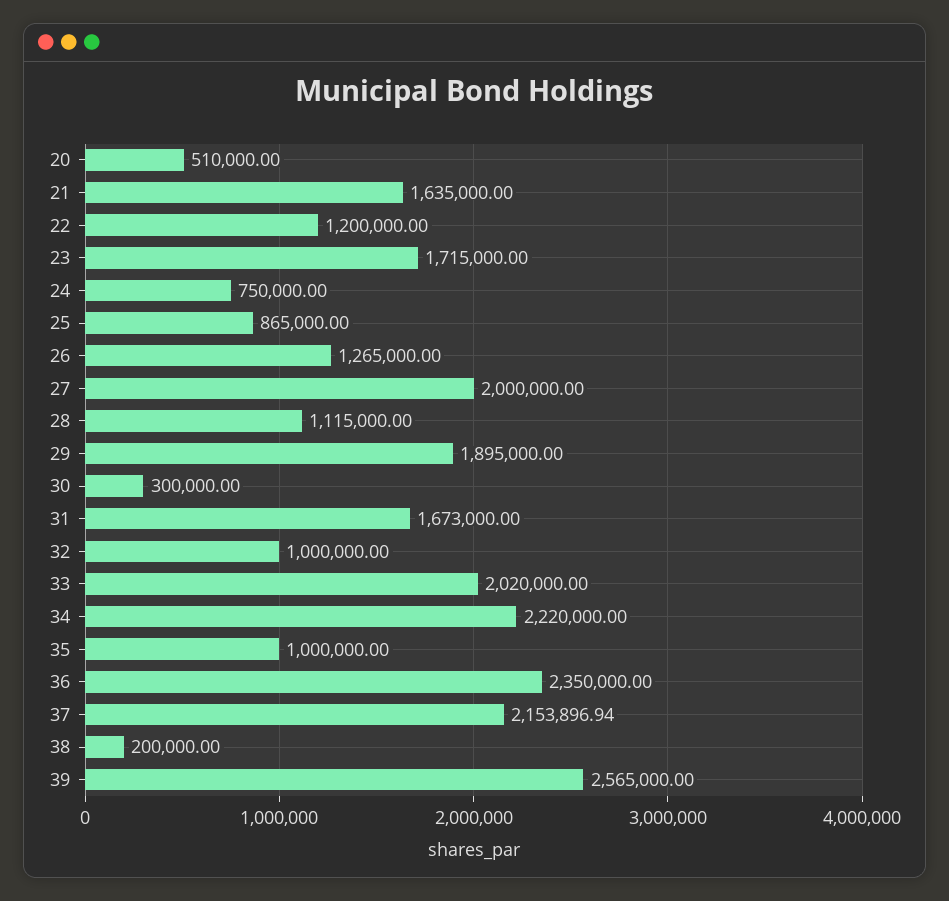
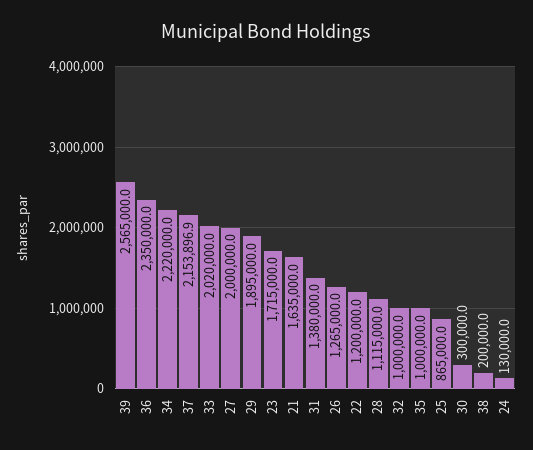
20: 510000 -> none
24: 750000 -> 130000
31: 1673000 -> 1380000

